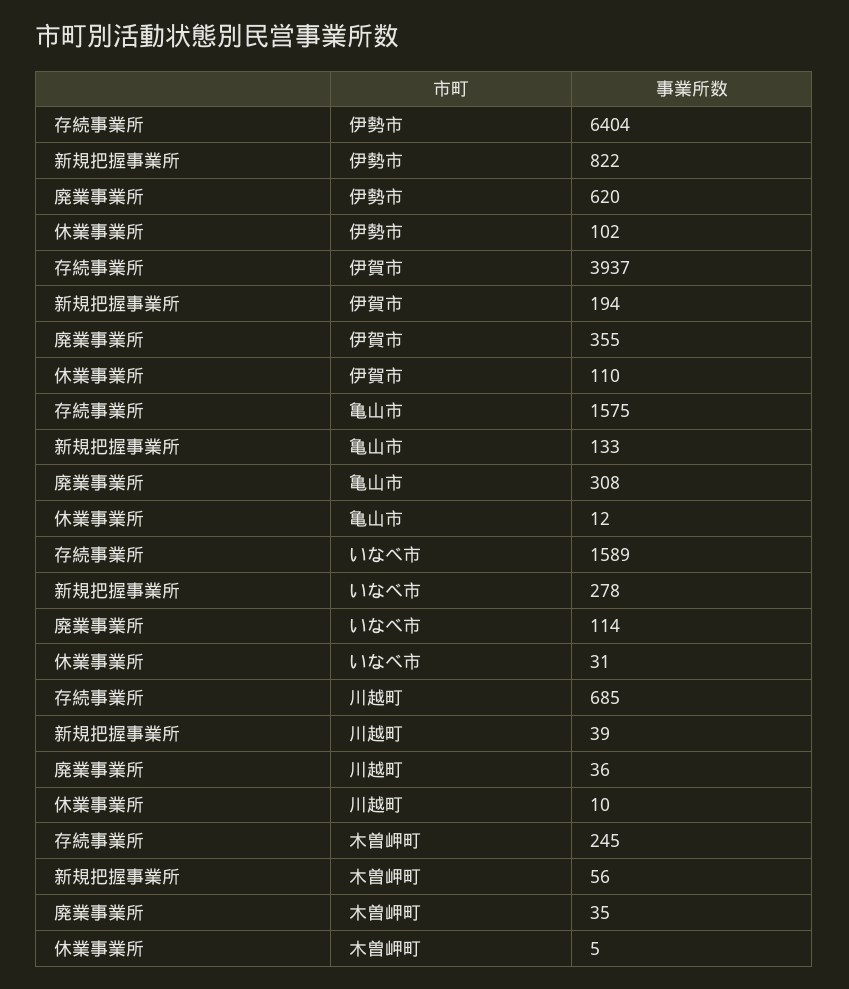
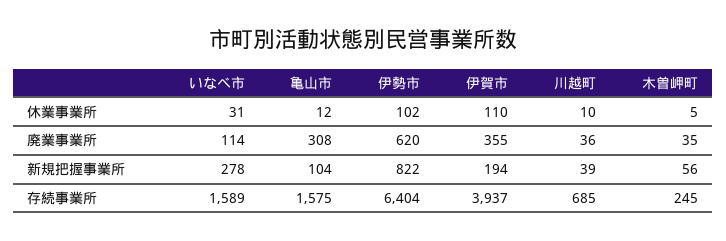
新規把握事業所, 亀山市: 133 -> 104

